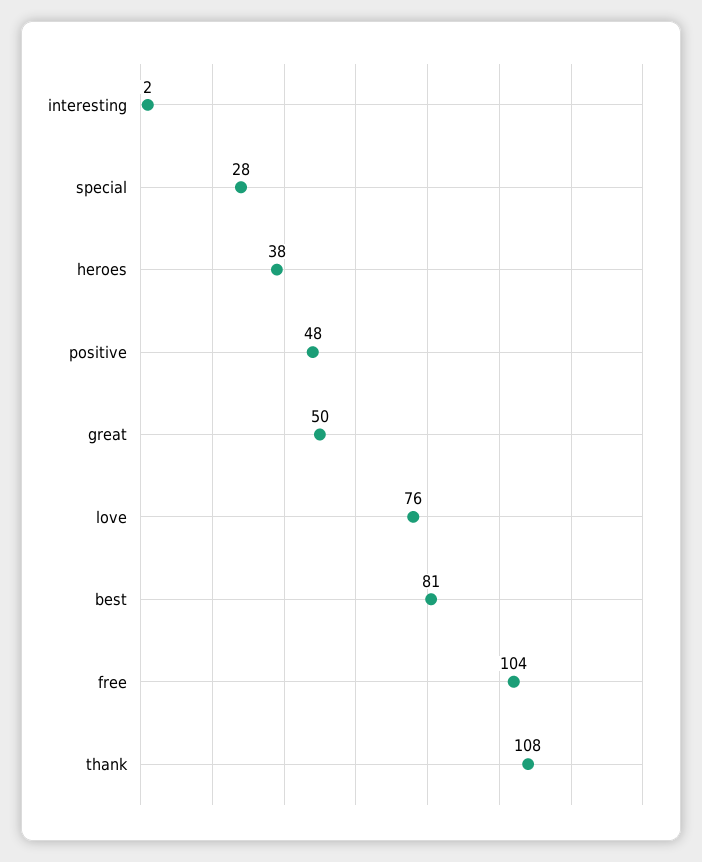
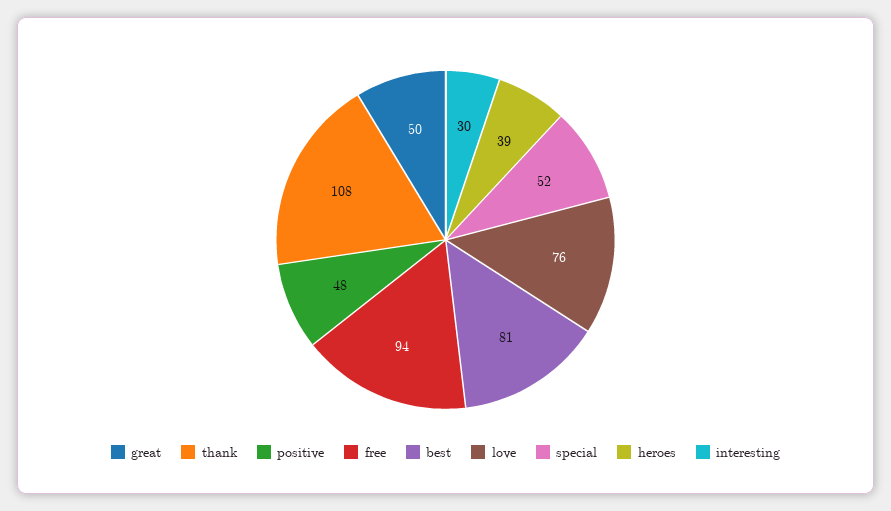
interesting: 2 -> 30
special: 28 -> 52
heroes: 38 -> 39
free: 104 -> 94

